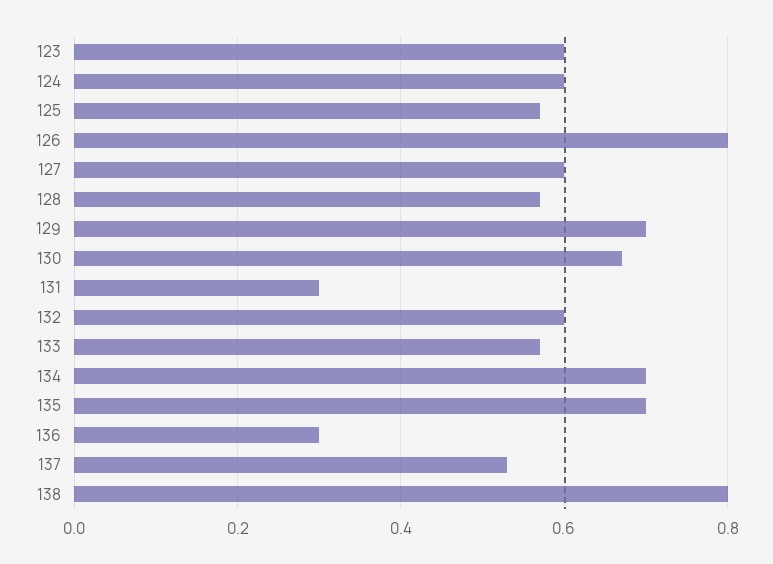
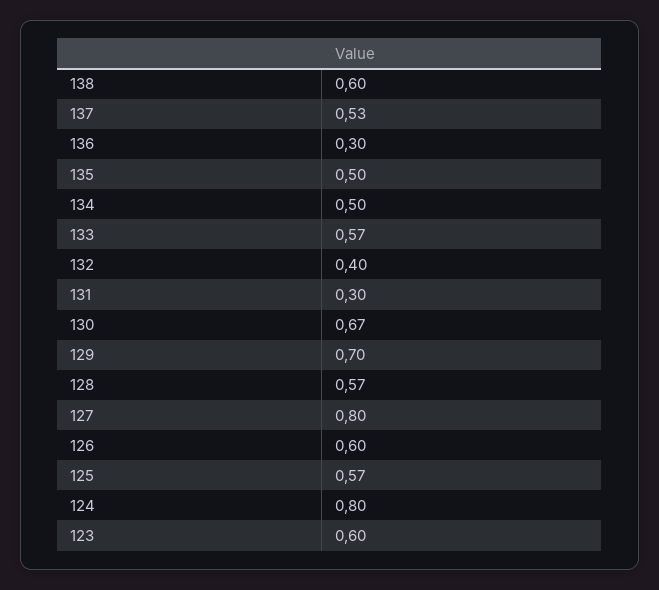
124: 0.6 -> 0.8
126: 0.8 -> 0.6
127: 0.6 -> 0.8
132: 0.6 -> 0.4
134: 0.7 -> 0.5
135: 0.7 -> 0.5
138: 0.8 -> 0.6

